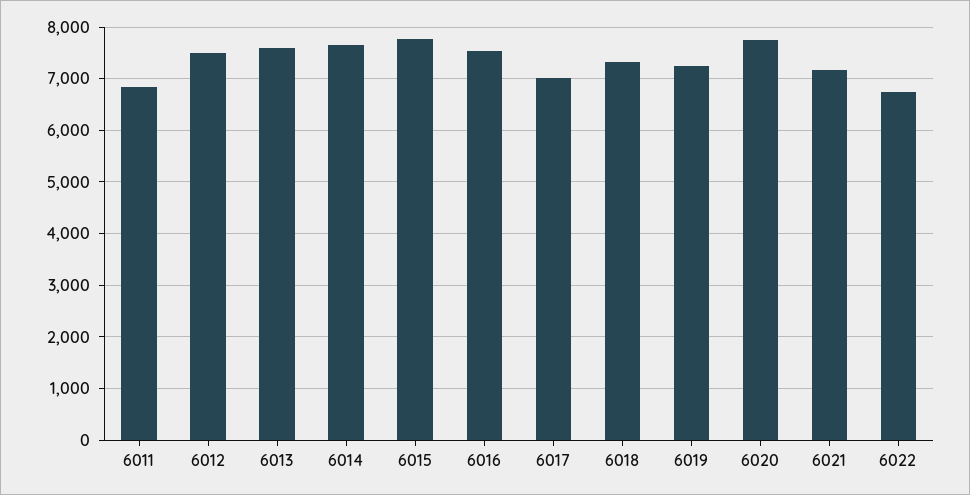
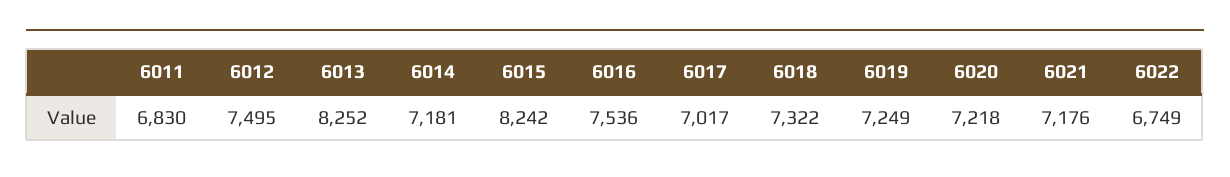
6013: 7600 -> 8252
6014: 7600 -> 7181
6015: 7800 -> 8242
6020: 7800 -> 7218

